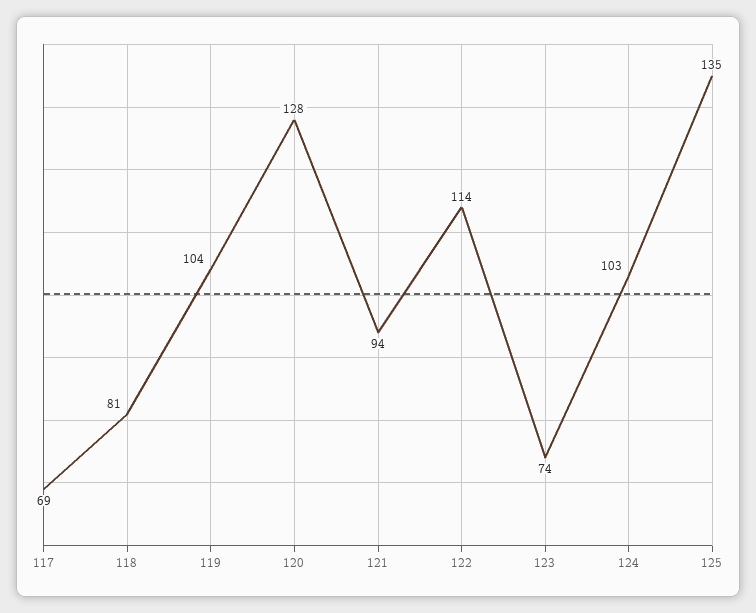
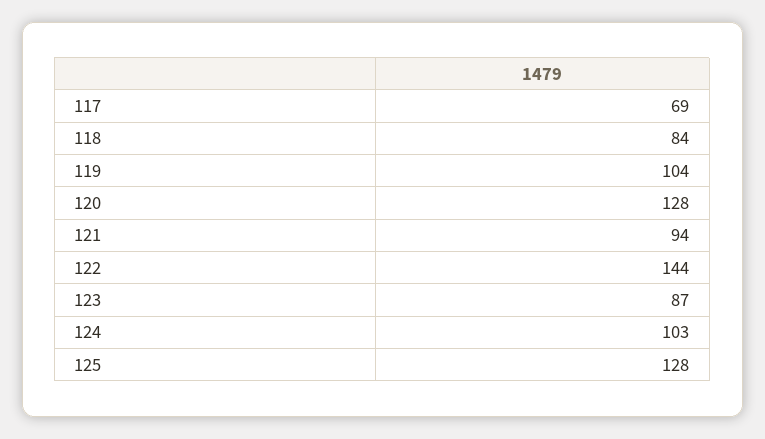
118: 81 -> 84
122: 114 -> 144
123: 74 -> 87
125: 135 -> 128

